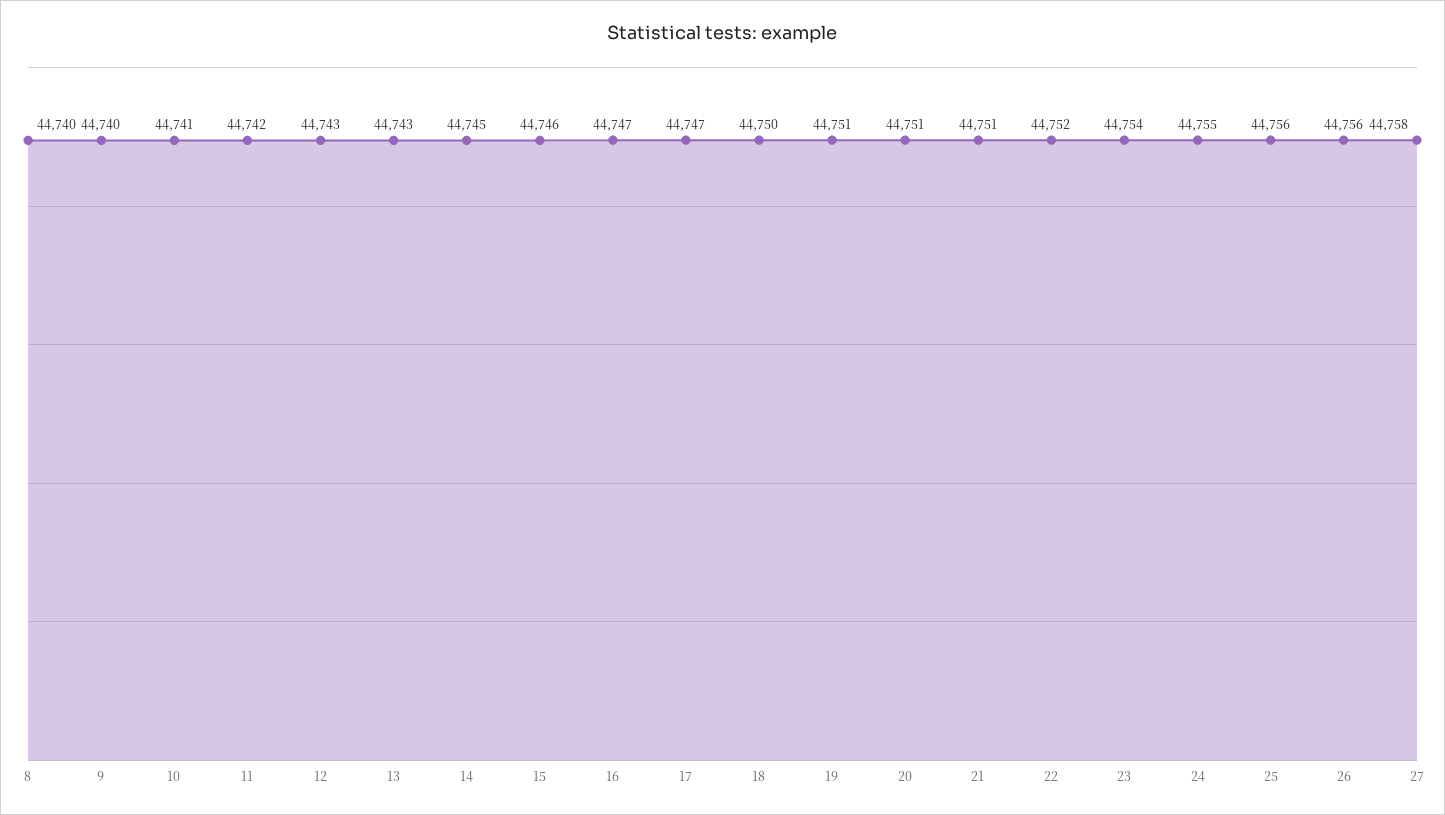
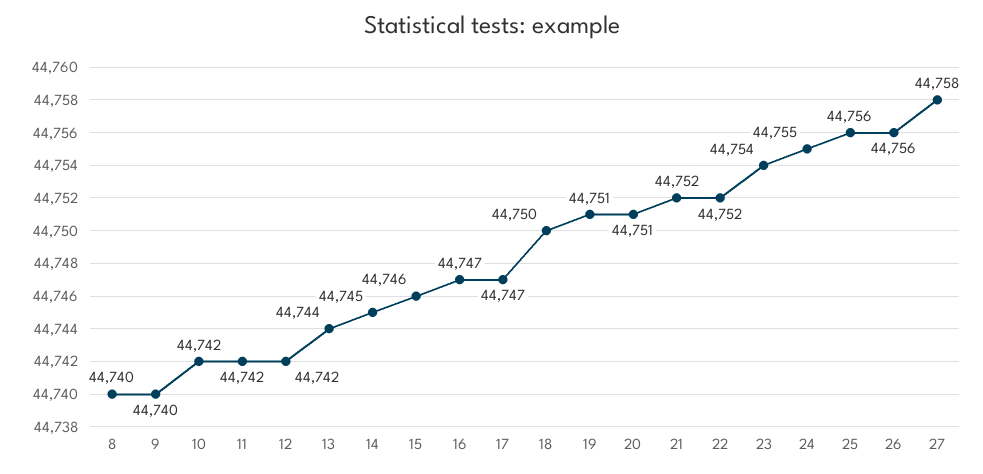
10: 44741 -> 44742
12: 44743 -> 44742
13: 44743 -> 44744
21: 44751 -> 44752

